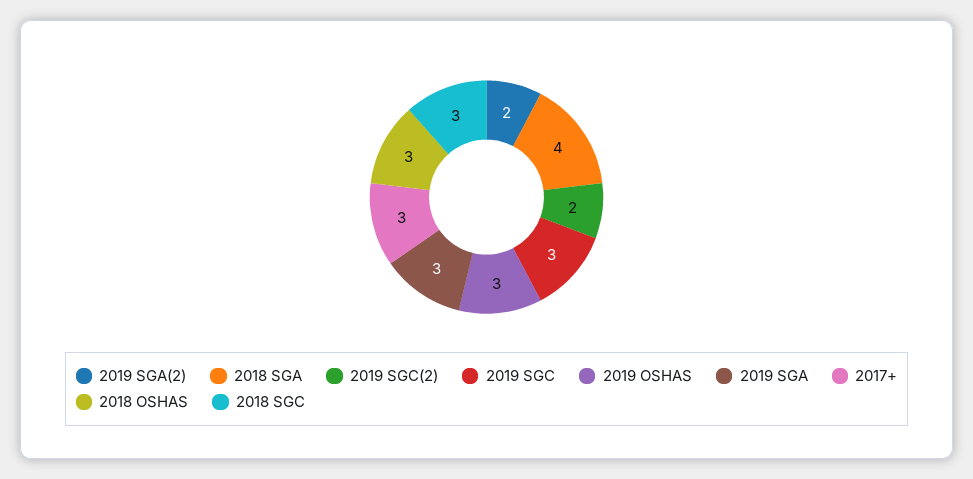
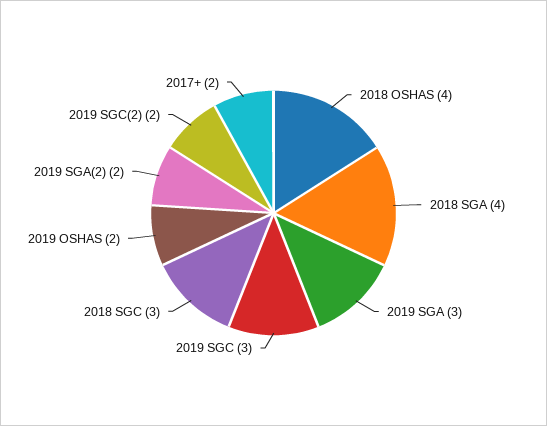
2019 OSHAS: 3 -> 2
2017+: 3 -> 2
2018 OSHAS: 3 -> 4

